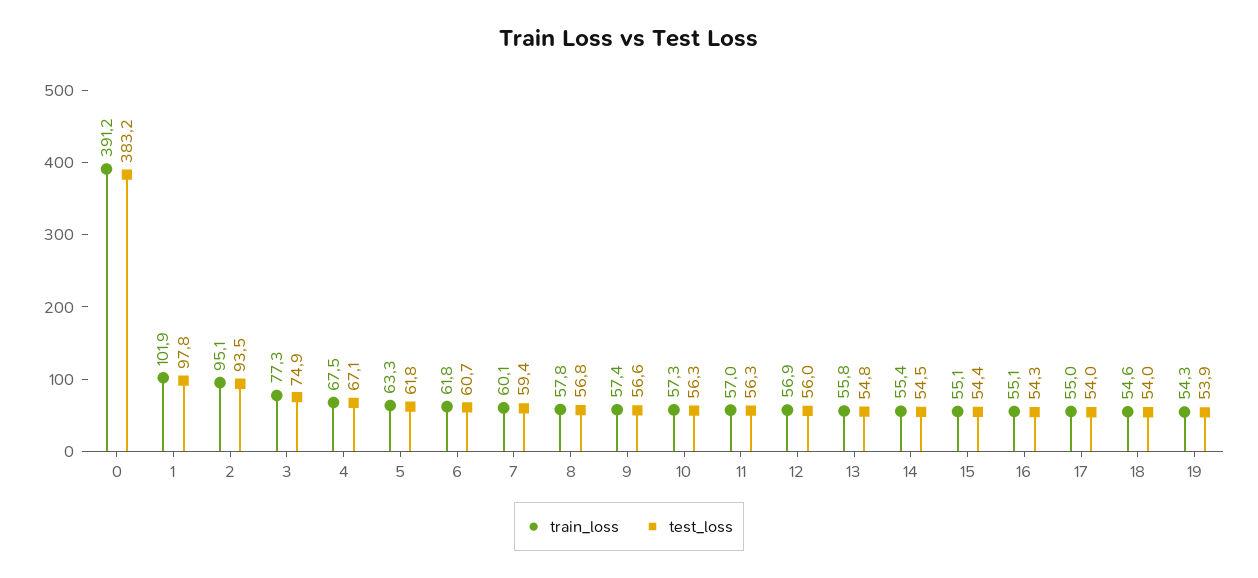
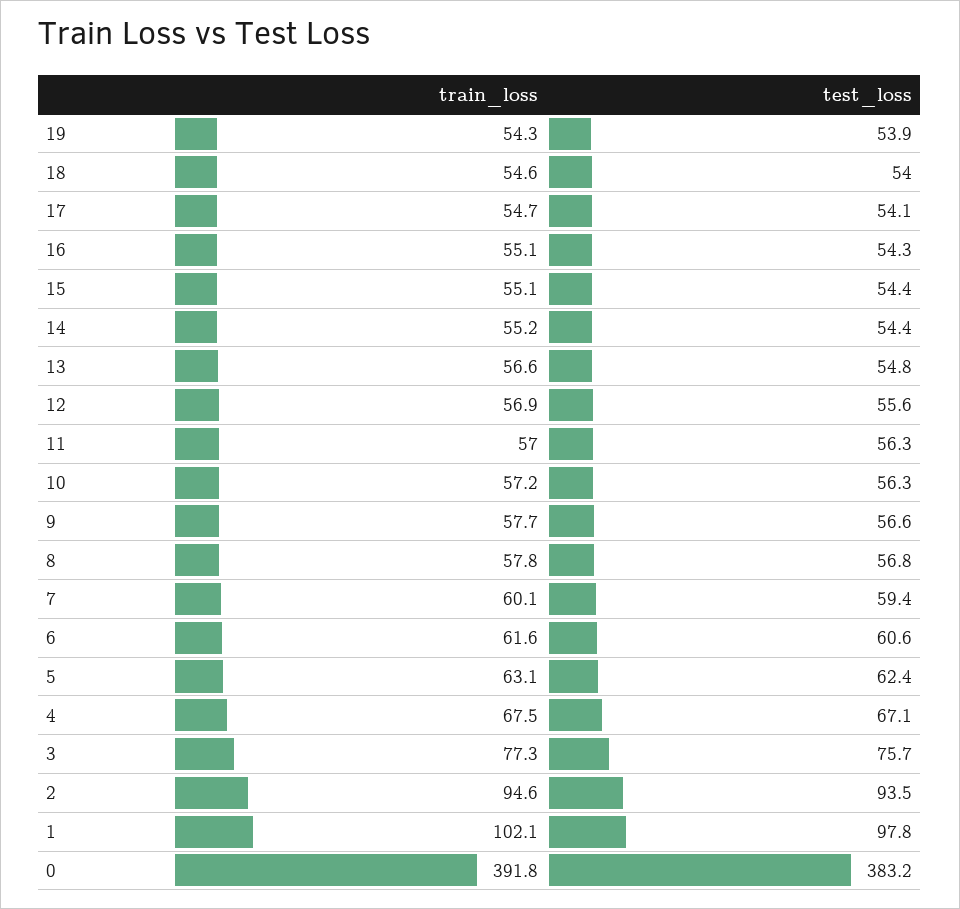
train_loss, 0: 391.2 -> 391.8
train_loss, 1: 101.9 -> 102.1
train_loss, 2: 95.1 -> 94.6
test_loss, 3: 74.9 -> 75.7
train_loss, 5: 63.3 -> 63.1
test_loss, 5: 61.8 -> 62.4
train_loss, 6: 61.8 -> 61.6
test_loss, 6: 60.7 -> 60.6
train_loss, 9: 57.4 -> 57.7
train_loss, 10: 57.3 -> 57.2
test_loss, 12: 56 -> 55.6
train_loss, 13: 55.8 -> 56.6
train_loss, 14: 55.4 -> 55.2
test_loss, 14: 54.5 -> 54.4
train_loss, 17: 55 -> 54.7
test_loss, 17: 54 -> 54.1

